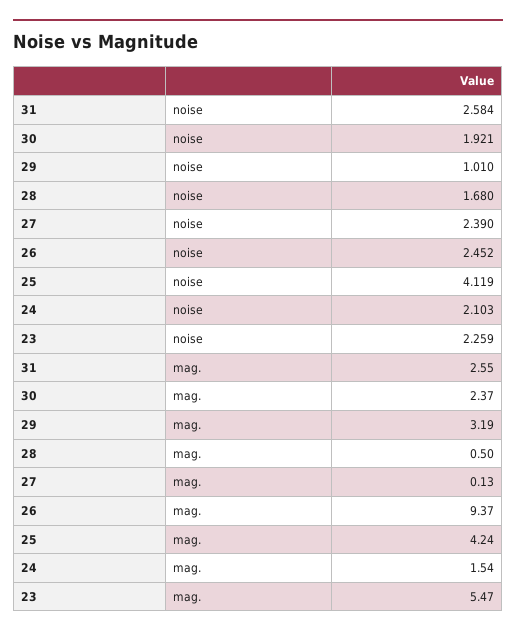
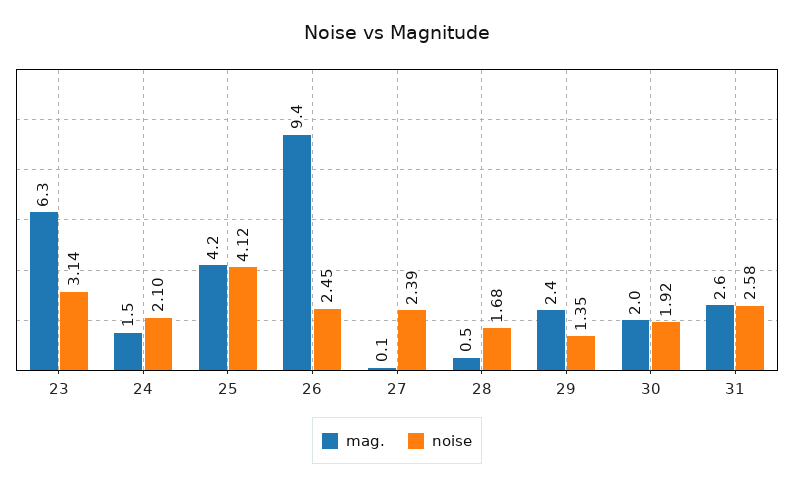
noise, 29: 1.01 -> 1.35
noise, 23: 2.259 -> 3.14
mag., 30: 2.37 -> 2
mag., 29: 3.19 -> 2.4
mag., 23: 5.47 -> 6.3

